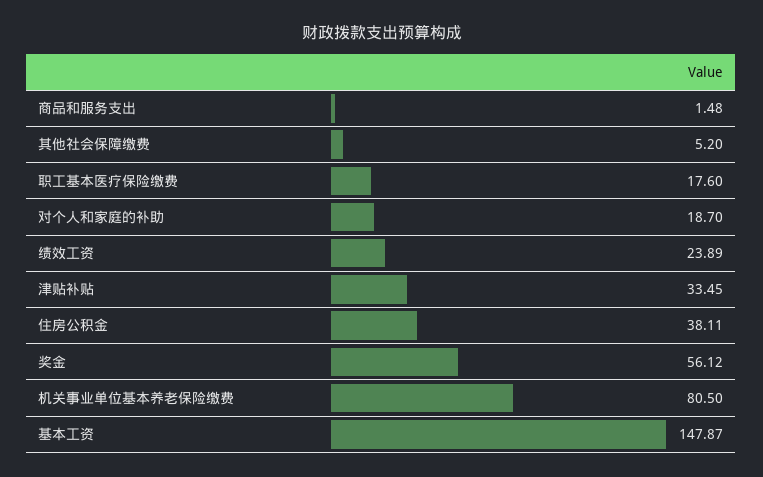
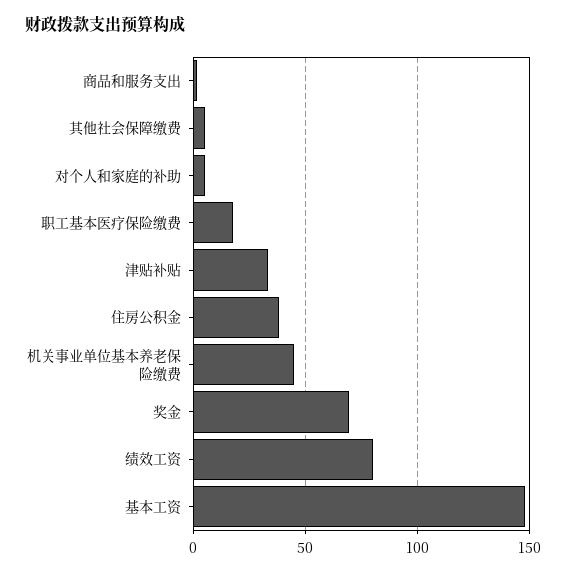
对个人和家庭的补助: 18.7 -> 5
绩效工资: 23.89 -> 80
奖金: 56.12 -> 70
机关事业单位基本养老保险缴费: 80.5 -> 45

